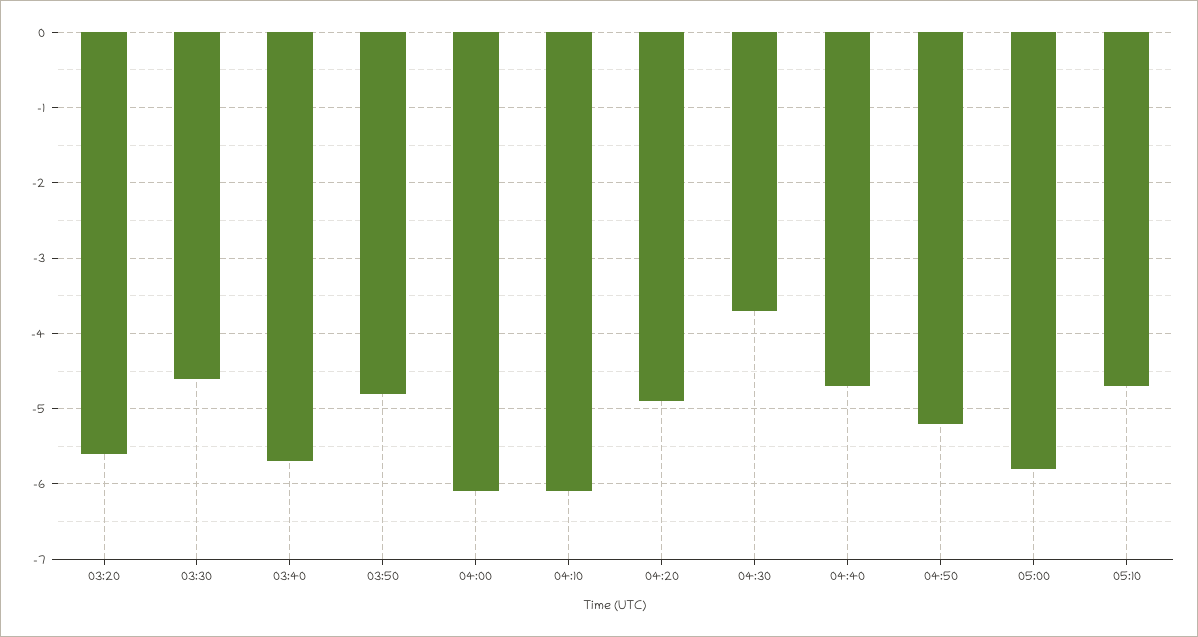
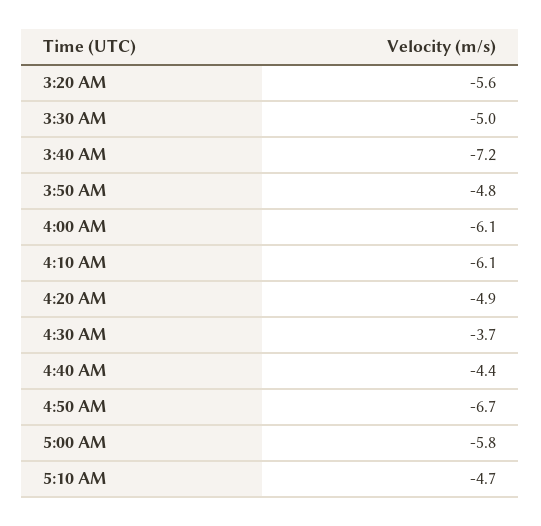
03:30: -4.6 -> -5
03:40: -5.7 -> -7.2
04:40: -4.7 -> -4.4
04:50: -5.2 -> -6.7

